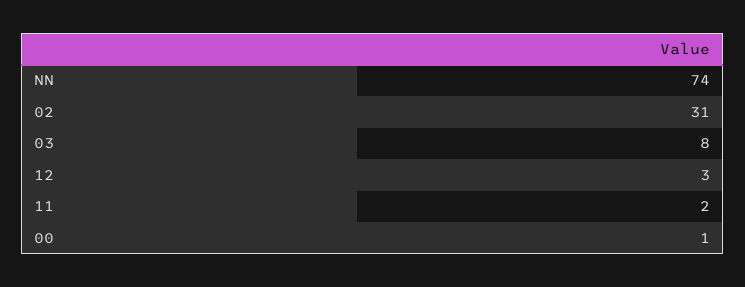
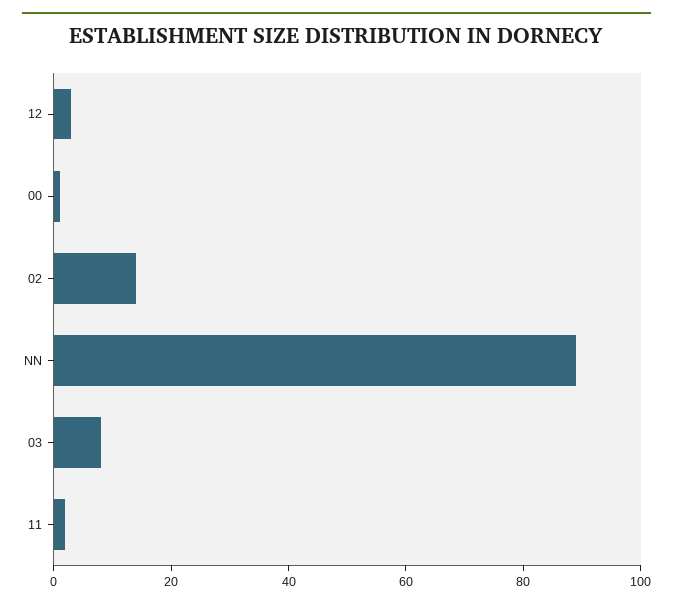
NN: 74 -> 90
02: 31 -> 15

